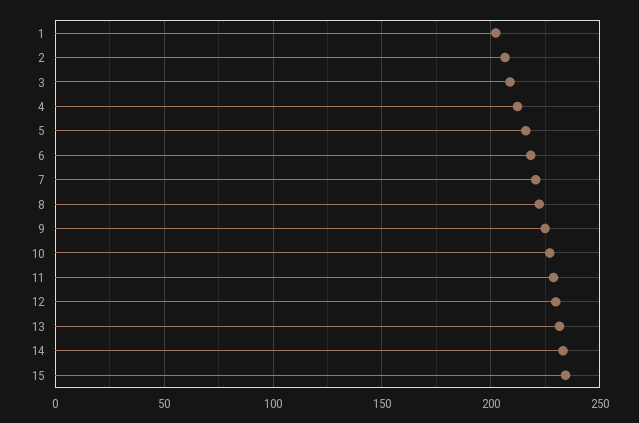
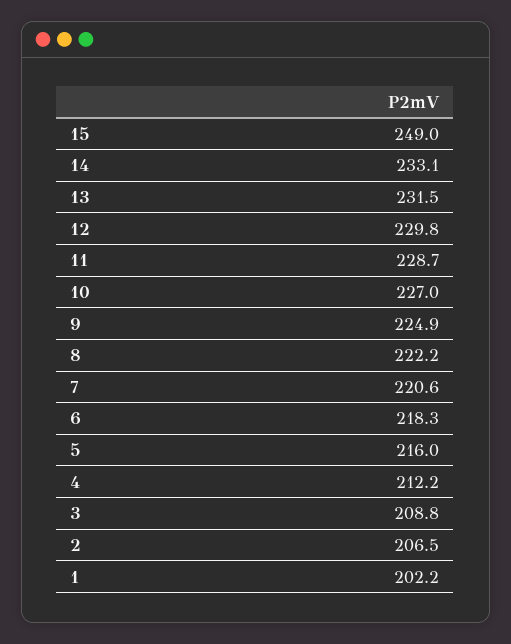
15: 235 -> 249

